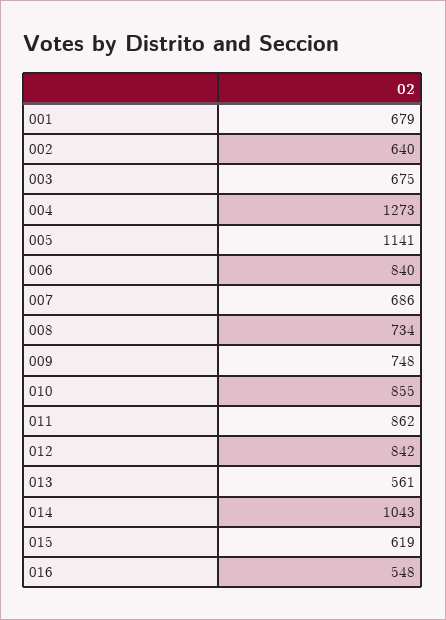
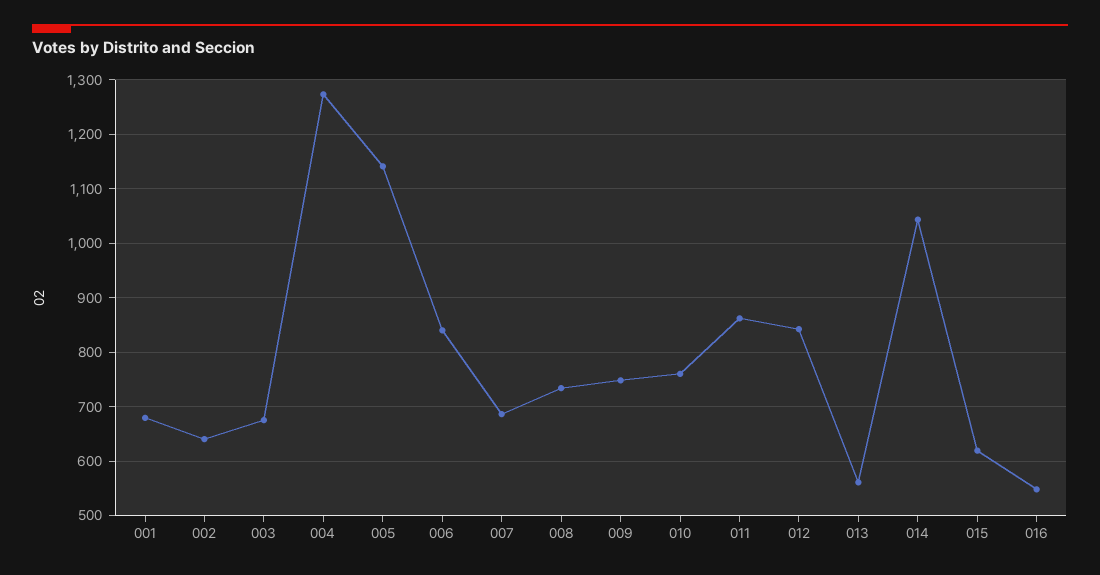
010: 855 -> 760

